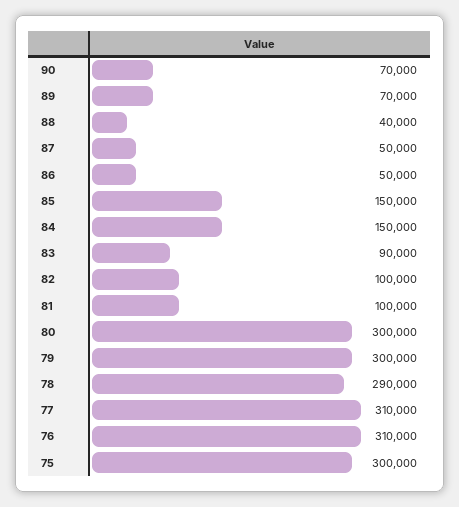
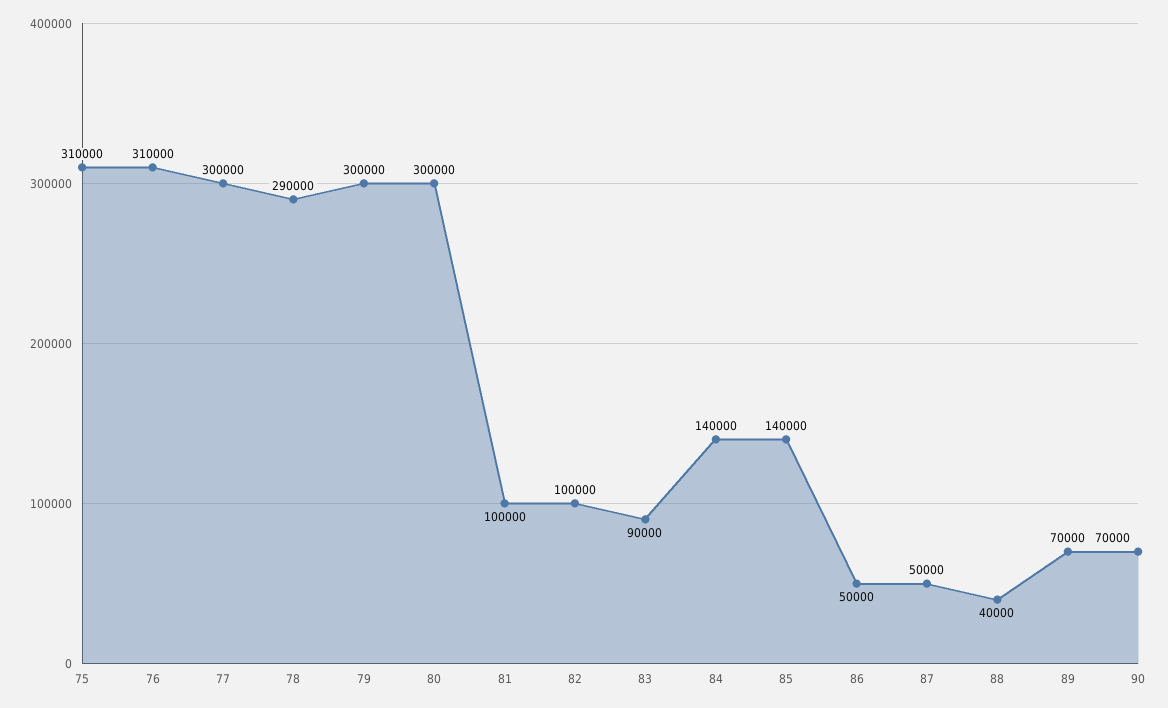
85: 150000 -> 140000
84: 150000 -> 140000
77: 310000 -> 300000
75: 300000 -> 310000

